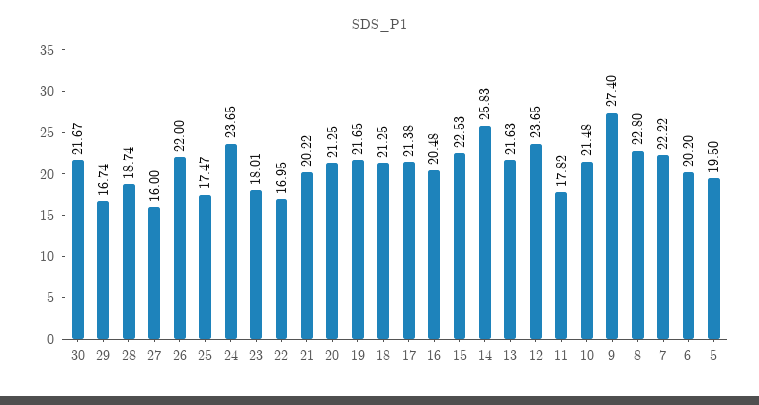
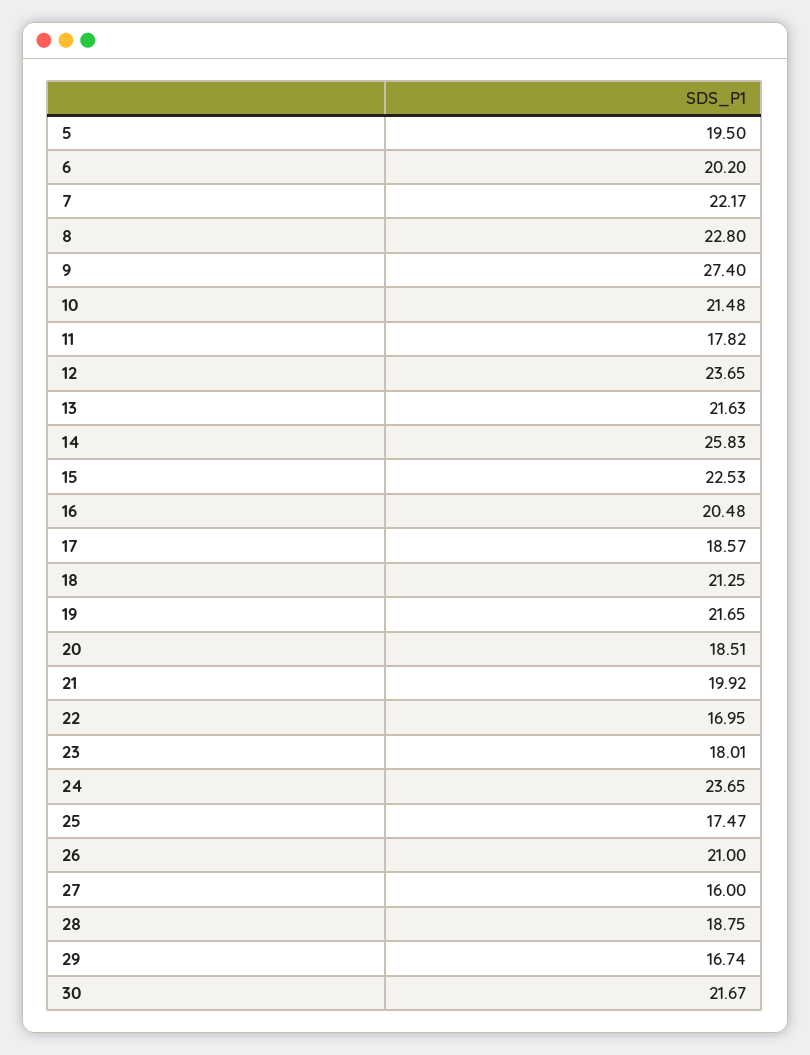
28: 18.74 -> 18.75
26: 22 -> 21
21: 20.22 -> 19.92
20: 21.25 -> 18.51
17: 21.38 -> 18.57
7: 22.22 -> 22.17

